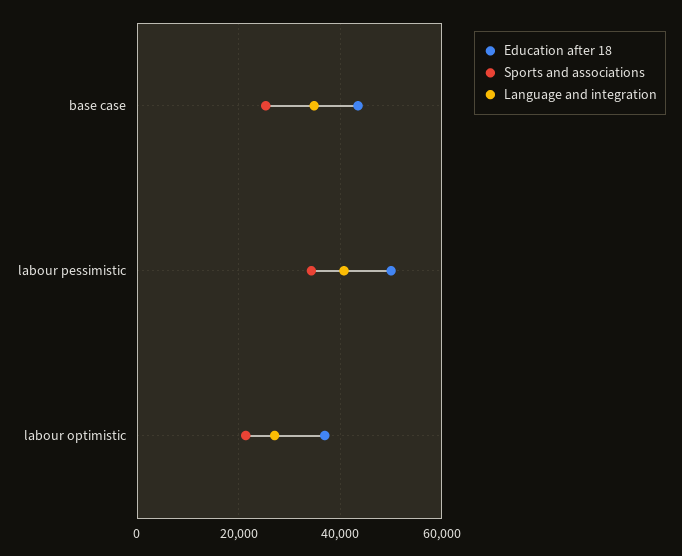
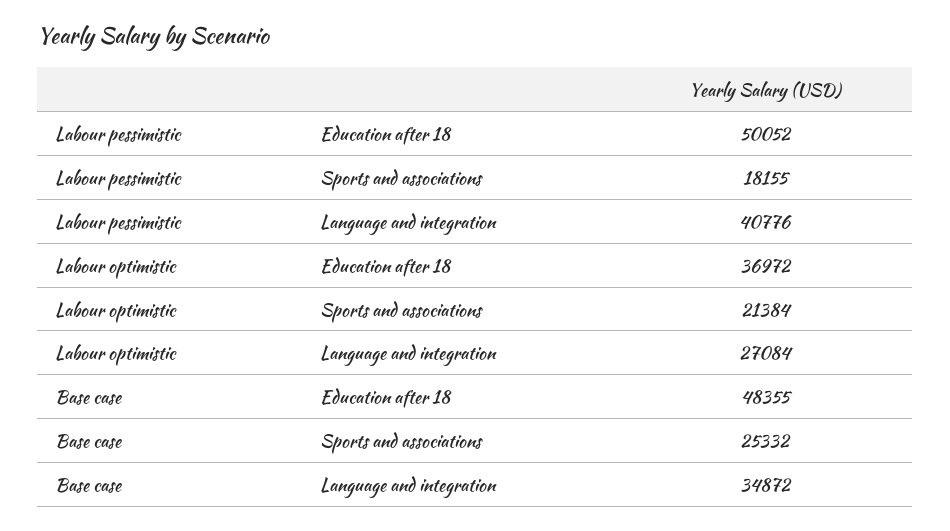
Education after 18, base case: 44000 -> 48355
Sports and associations, labour pessimistic: 34000 -> 18155

